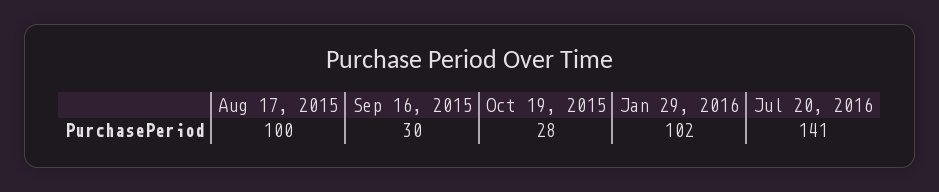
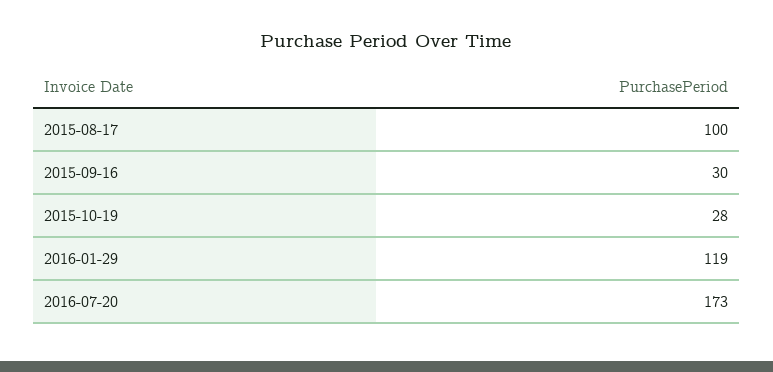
Jan 29, 2016: 102 -> 119
Jul 20, 2016: 141 -> 173

